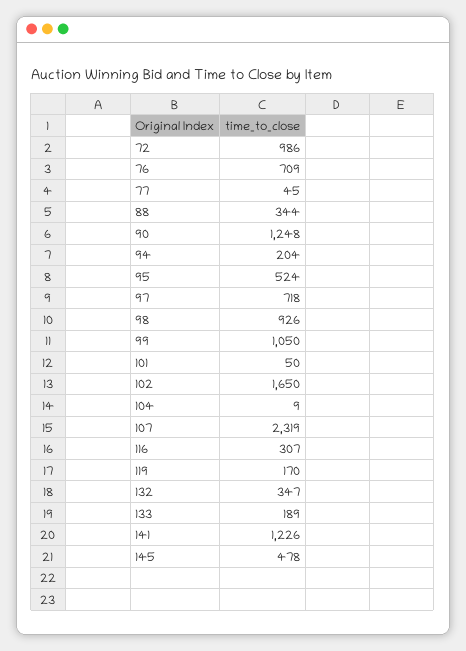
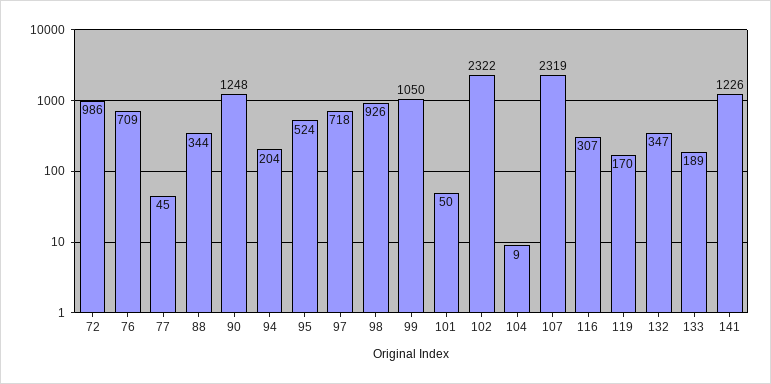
102: 1650 -> 2322
145: 478 -> none

